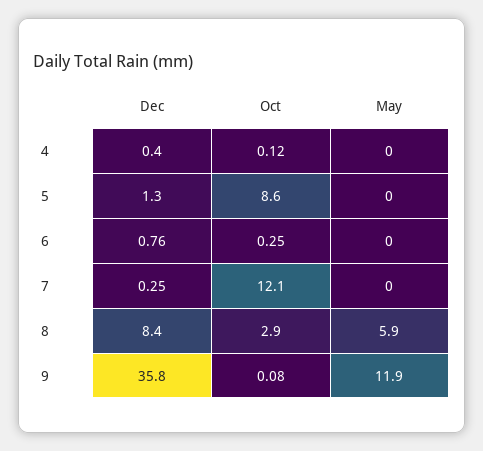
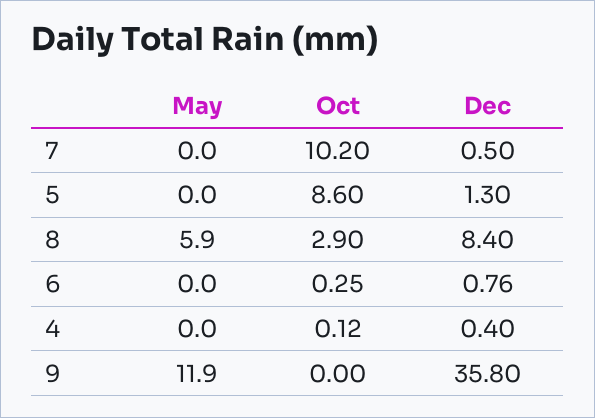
Dec, 7: 0.25 -> 0.5
Oct, 7: 12.1 -> 10.2
Oct, 9: 0.08 -> 0

